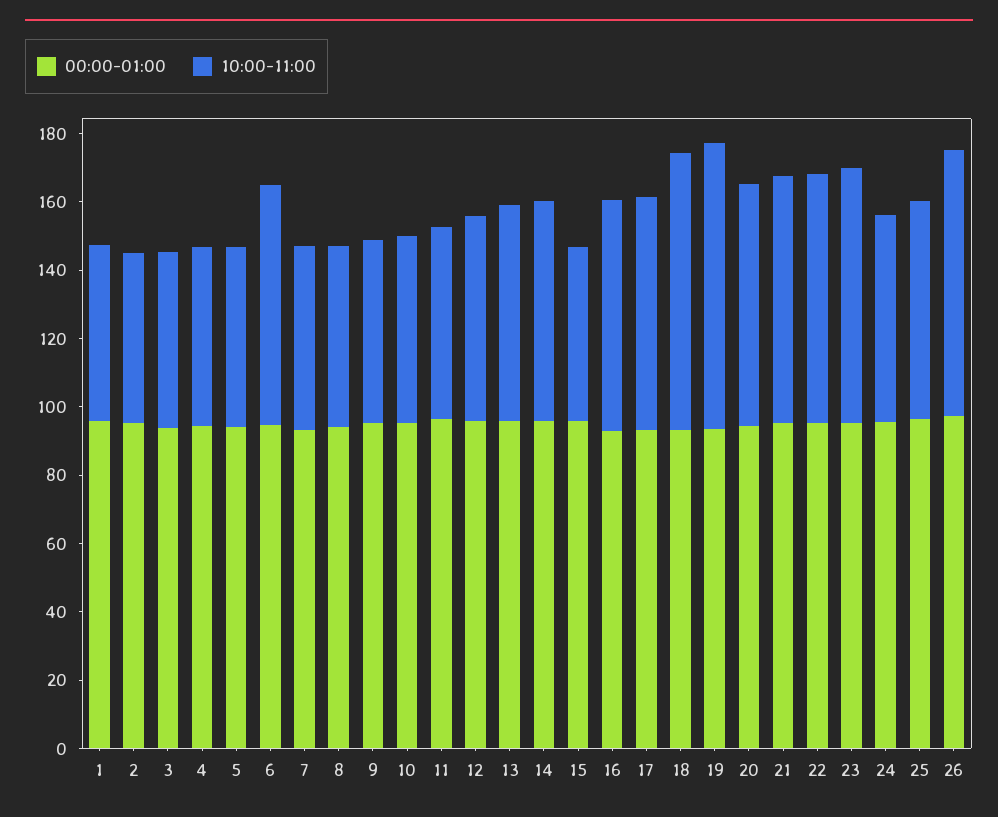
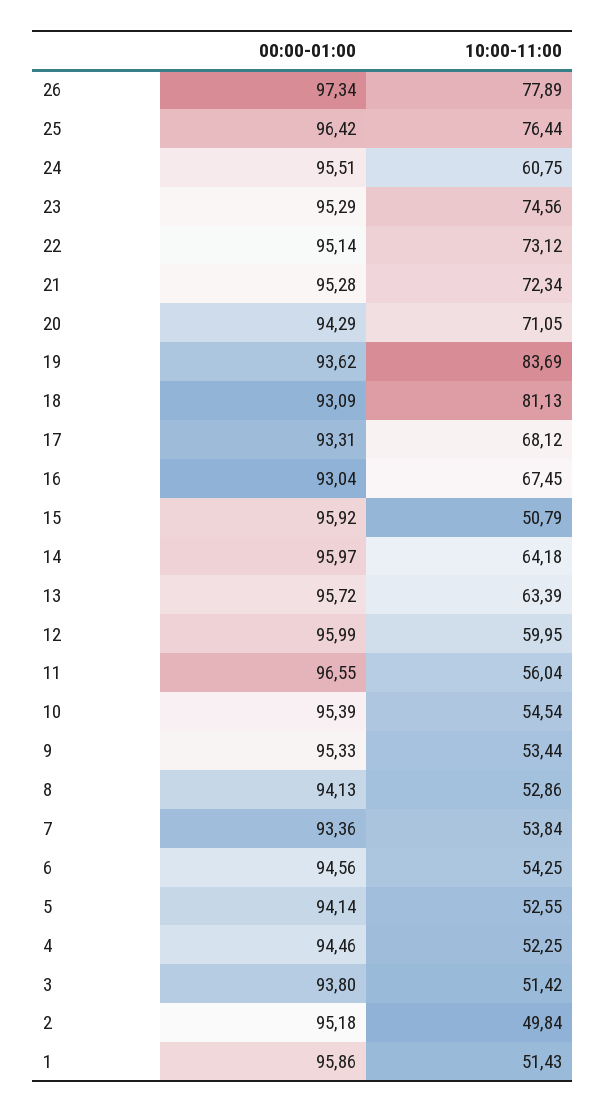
10:00-11:00, 6: 70 -> 54.25
10:00-11:00, 25: 65 -> 76.44

